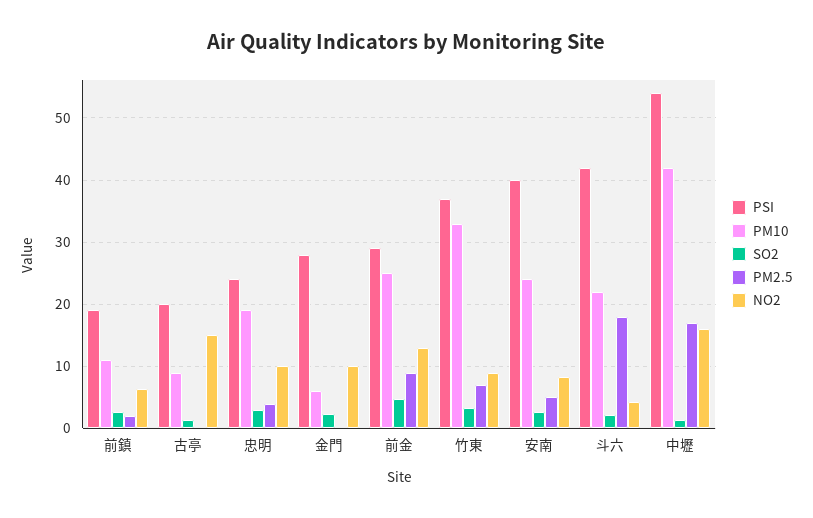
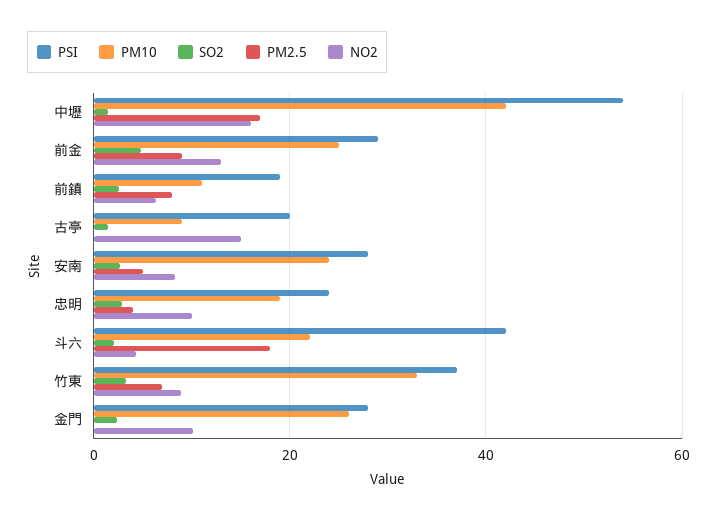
PM2.5, 前鎮: 2 -> 8
PM10, 金門: 6 -> 26
PSI, 安南: 40 -> 28

